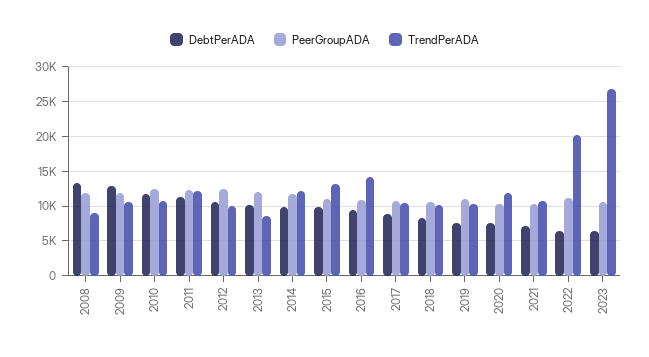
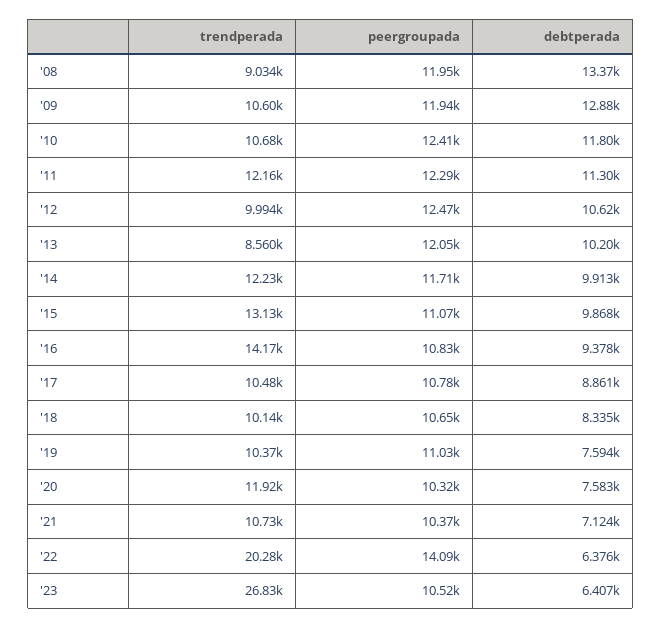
PeerGroupADA, 2022: 11000 -> 14090

